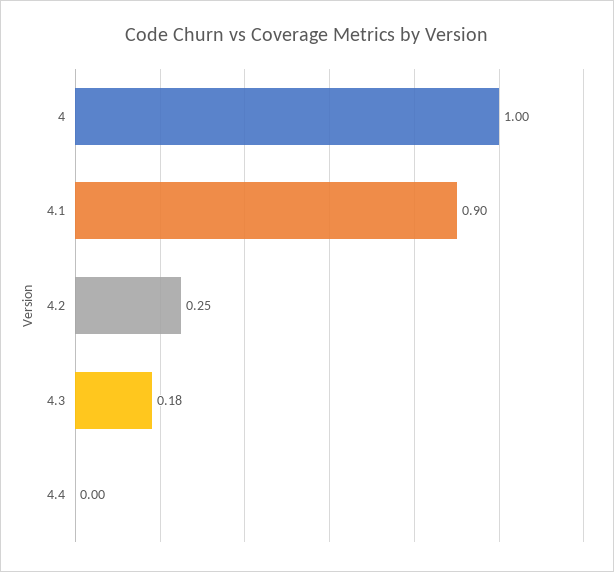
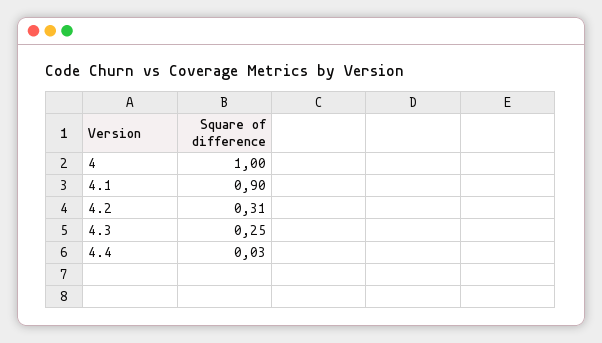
4.2: 0.25 -> 0.31
4.3: 0.18 -> 0.25
4.4: 0 -> 0.03

